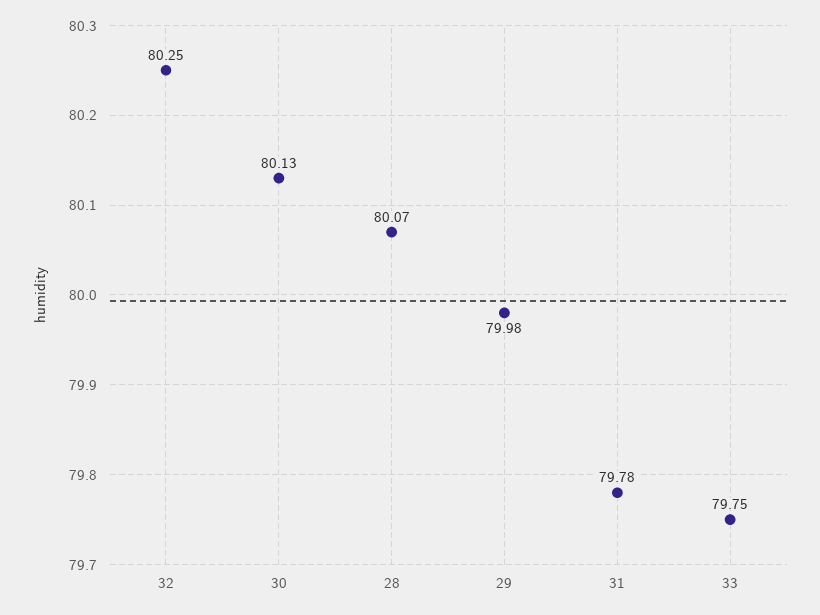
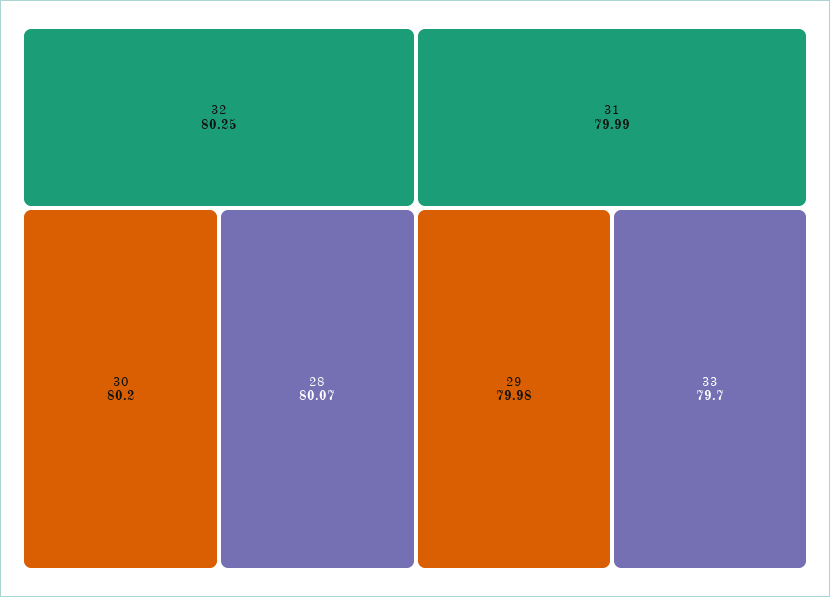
30: 80.13 -> 80.2
31: 79.78 -> 79.99
33: 79.75 -> 79.7

